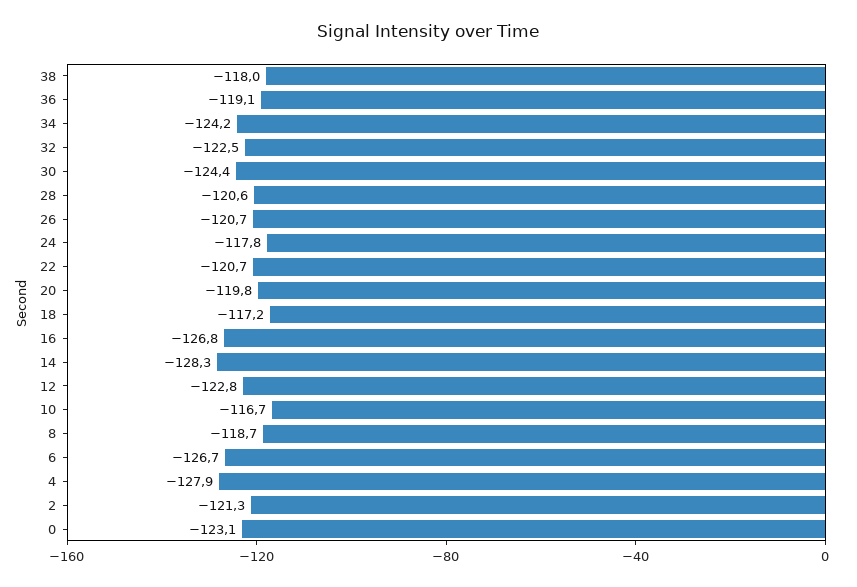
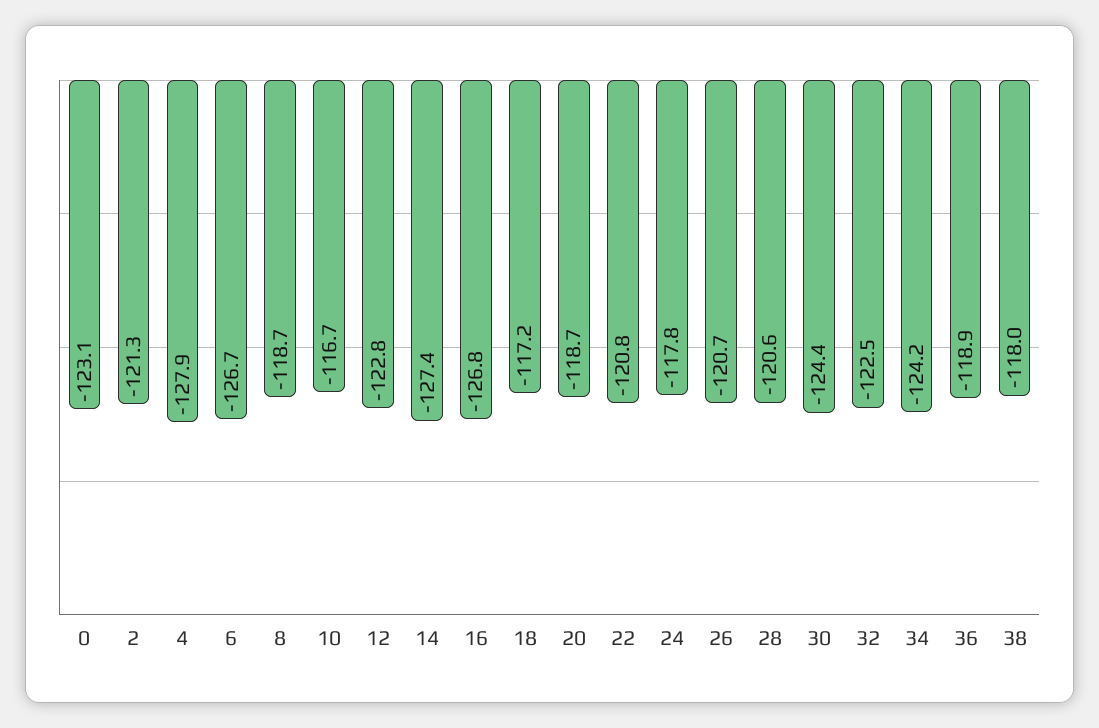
36: -119.1 -> -118.9
22: -120.7 -> -120.8
20: -119.8 -> -118.7
14: -128.3 -> -127.4

